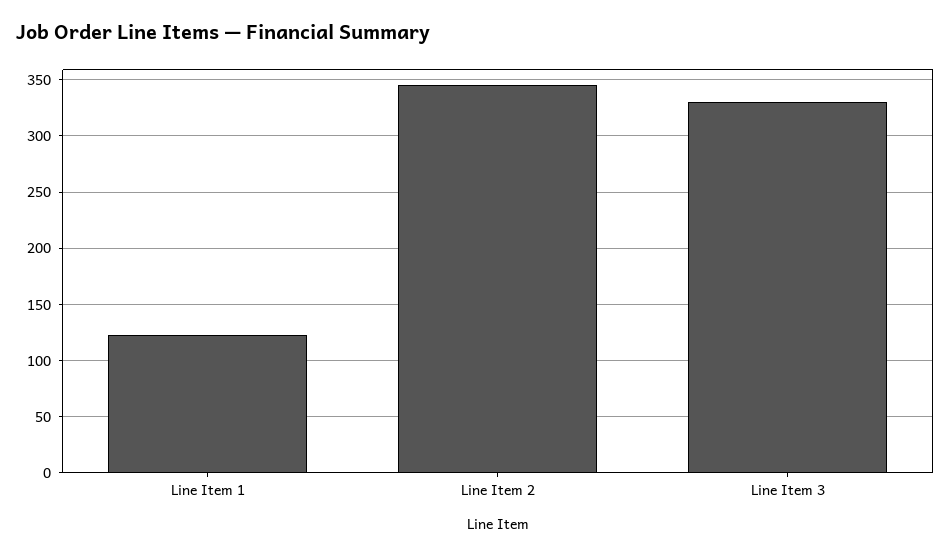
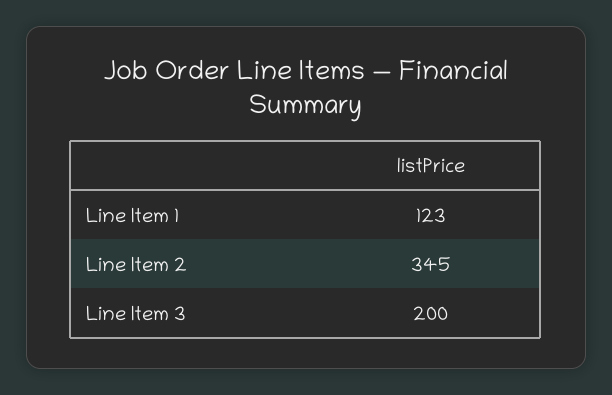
Line Item 3: 330 -> 200

